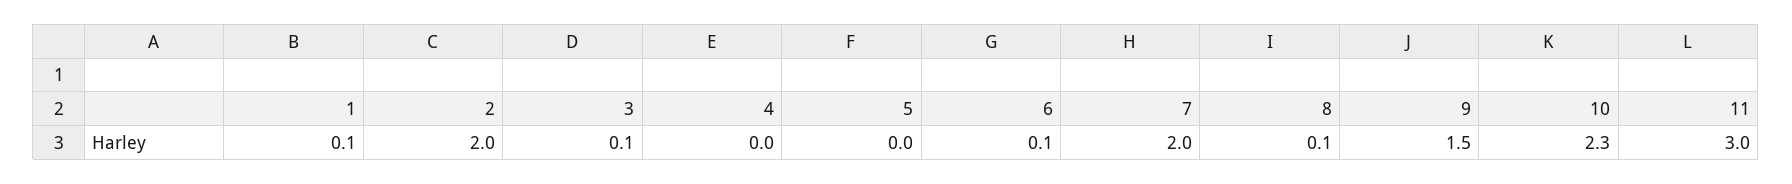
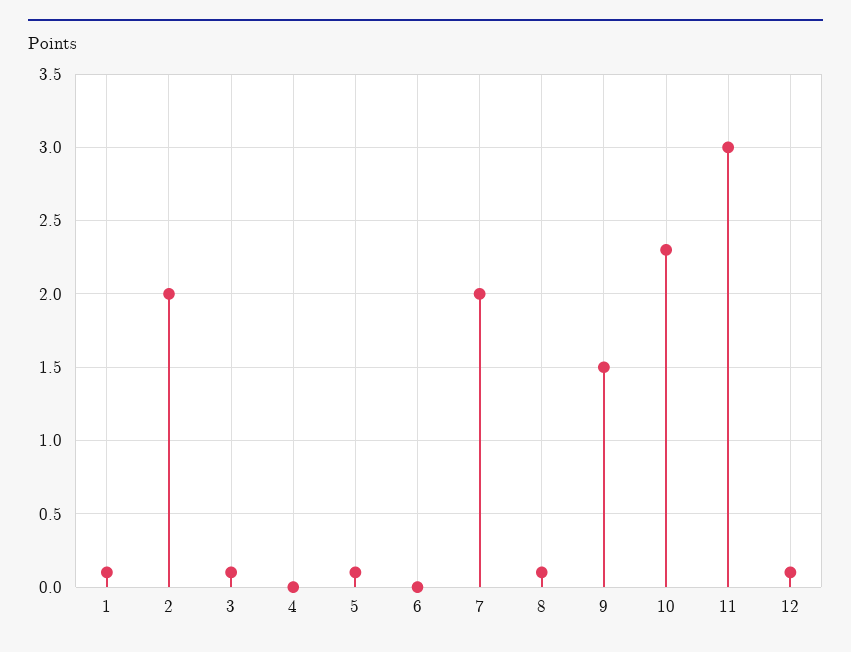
5: 0 -> 0.1
6: 0.1 -> 0
12: none -> 0.1

